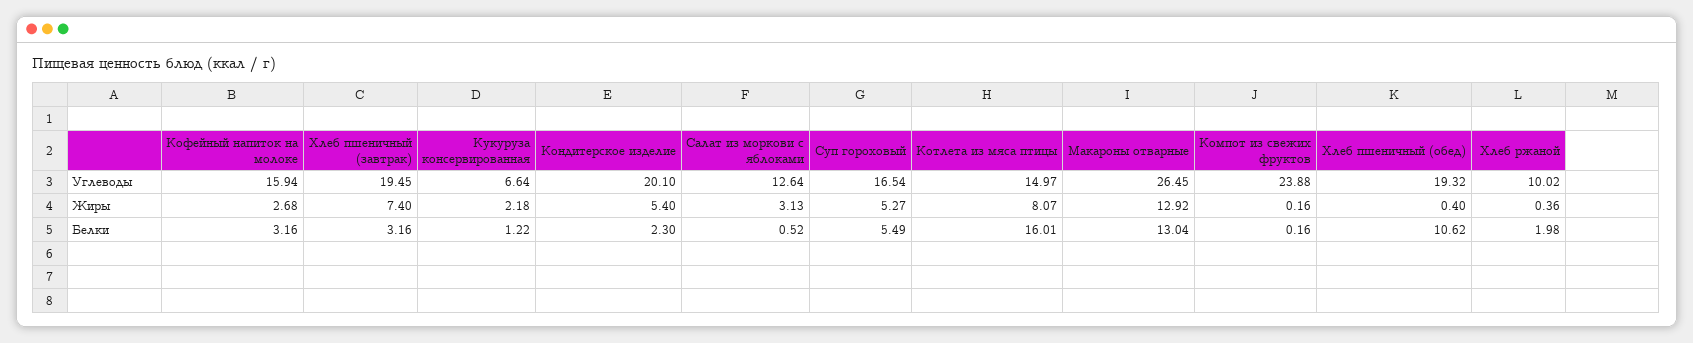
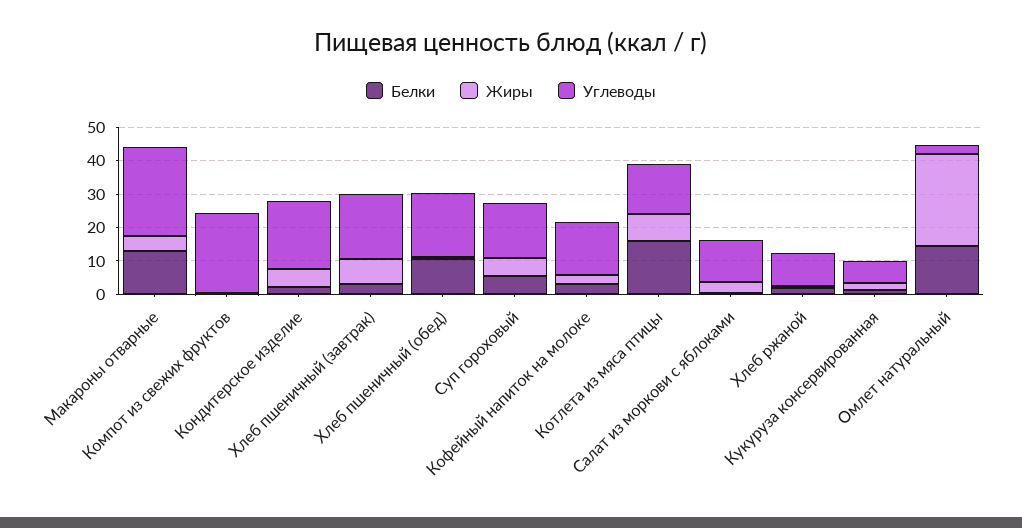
Жиры, Макароны отварные: 12.92 -> 5
Белки, Омлет натуральный: none -> 15
Жиры, Омлет натуральный: none -> 27.5
Углеводы, Омлет натуральный: none -> 2.5

